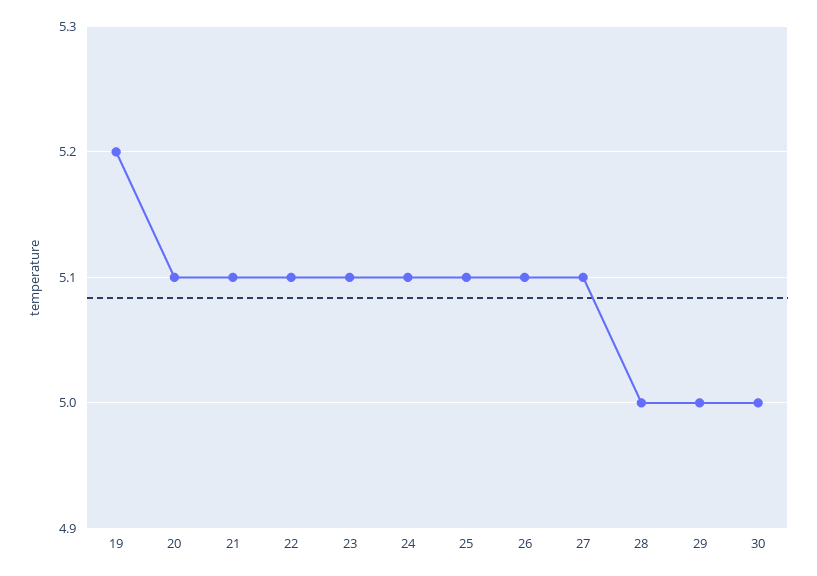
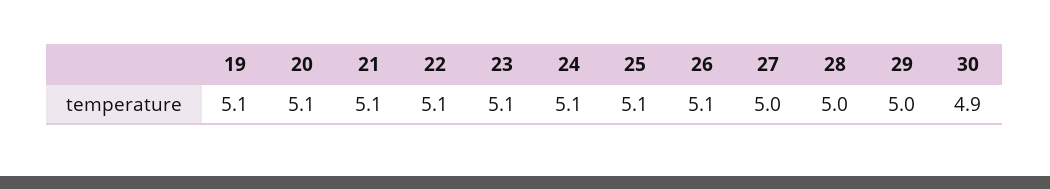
19: 5.2 -> 5.1
27: 5.1 -> 5
30: 5 -> 4.9

